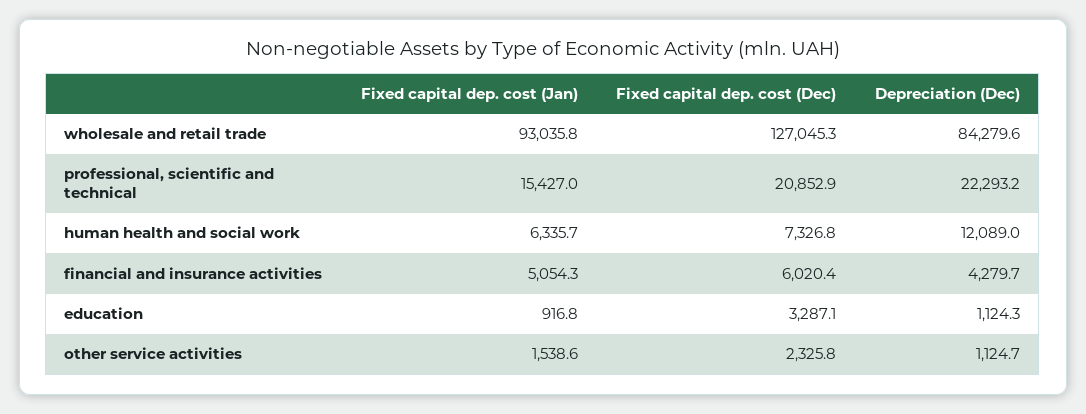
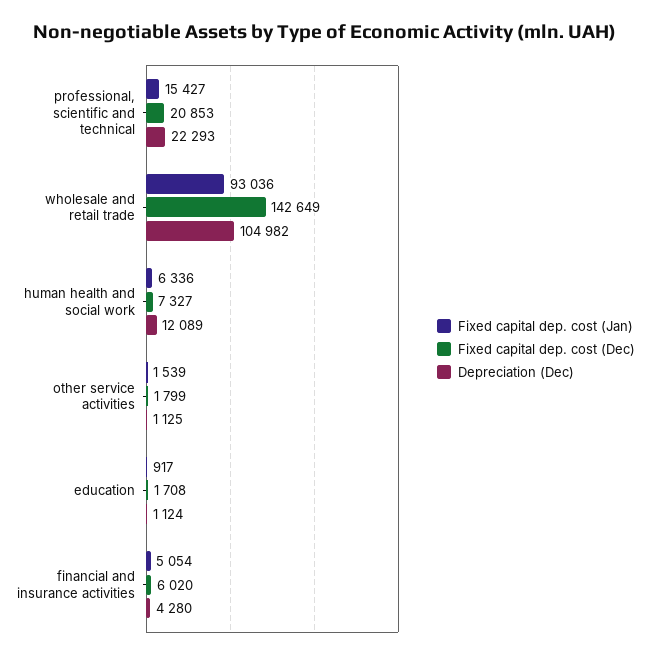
Fixed capital dep. cost (Dec), wholesale and retail trade: 127045.3 -> 142649
Depreciation (Dec), wholesale and retail trade: 84279.6 -> 104982
Fixed capital dep. cost (Dec), education: 3287.1 -> 1708
Fixed capital dep. cost (Dec), other service activities: 2325.8 -> 1799

